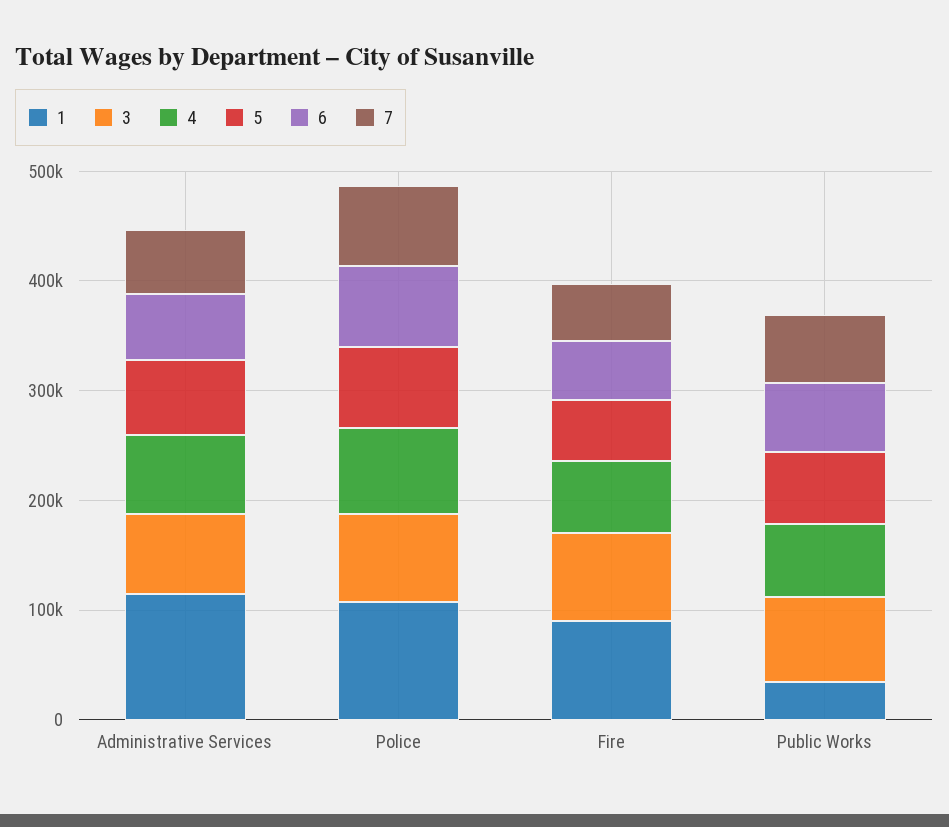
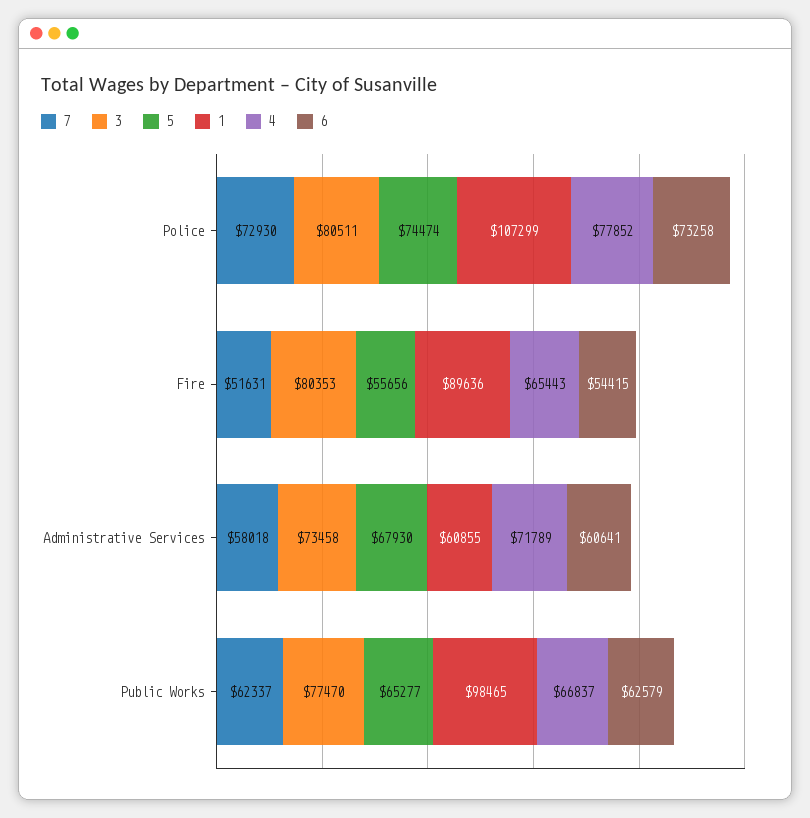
1, Administrative Services: 120000 -> 60855
1, Public Works: 40000 -> 98465

